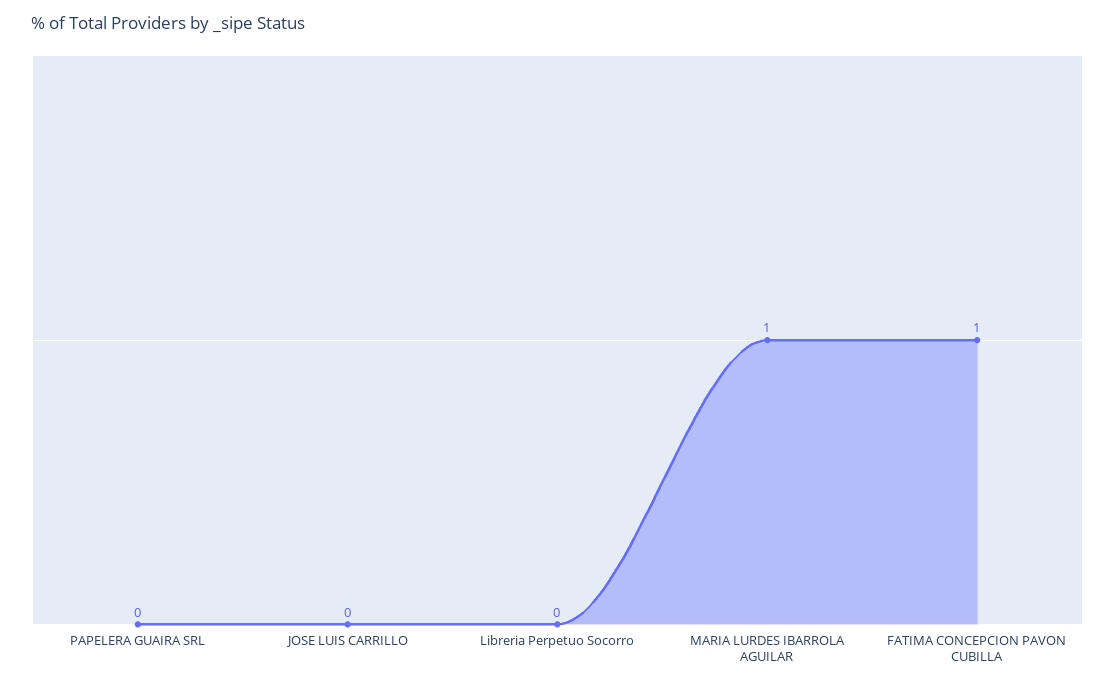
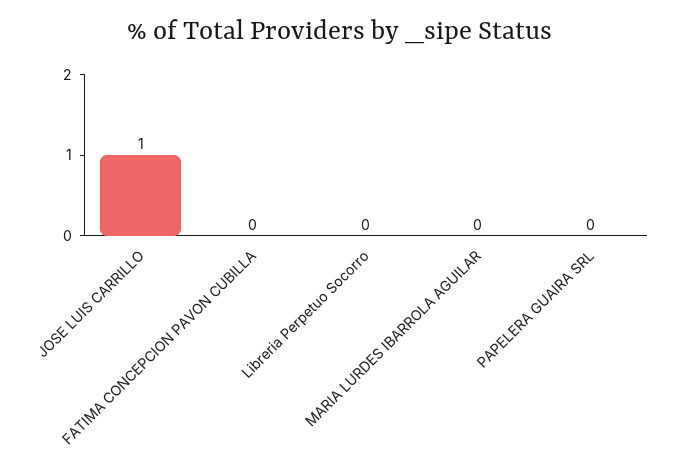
JOSE LUIS CARRILLO: 0 -> 1
MARIA LURDES IBARROLA AGUILAR: 1 -> 0
FATIMA CONCEPCION PAVON CUBILLA: 1 -> 0

